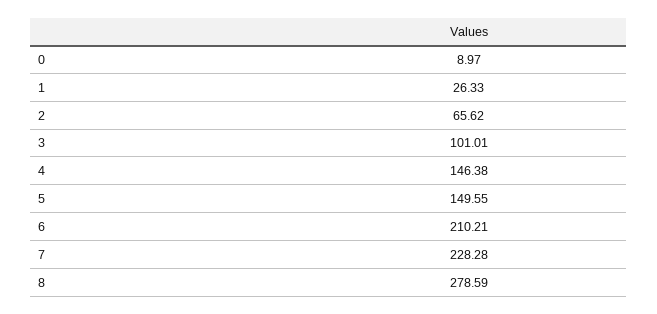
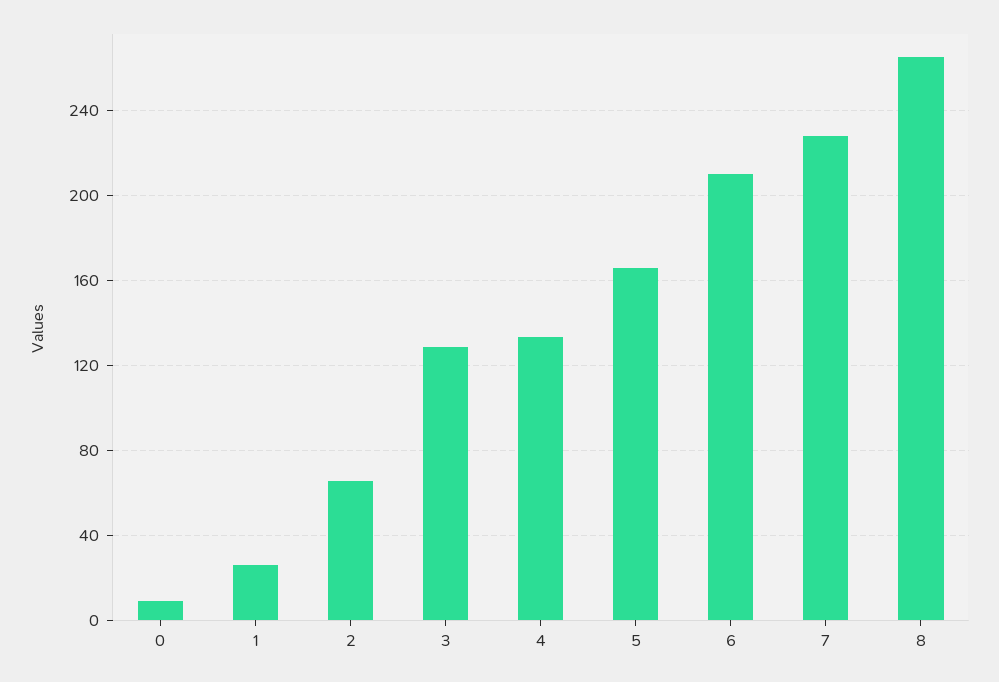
3: 101.01 -> 130
4: 146.38 -> 135
5: 149.55 -> 165
8: 278.59 -> 265

